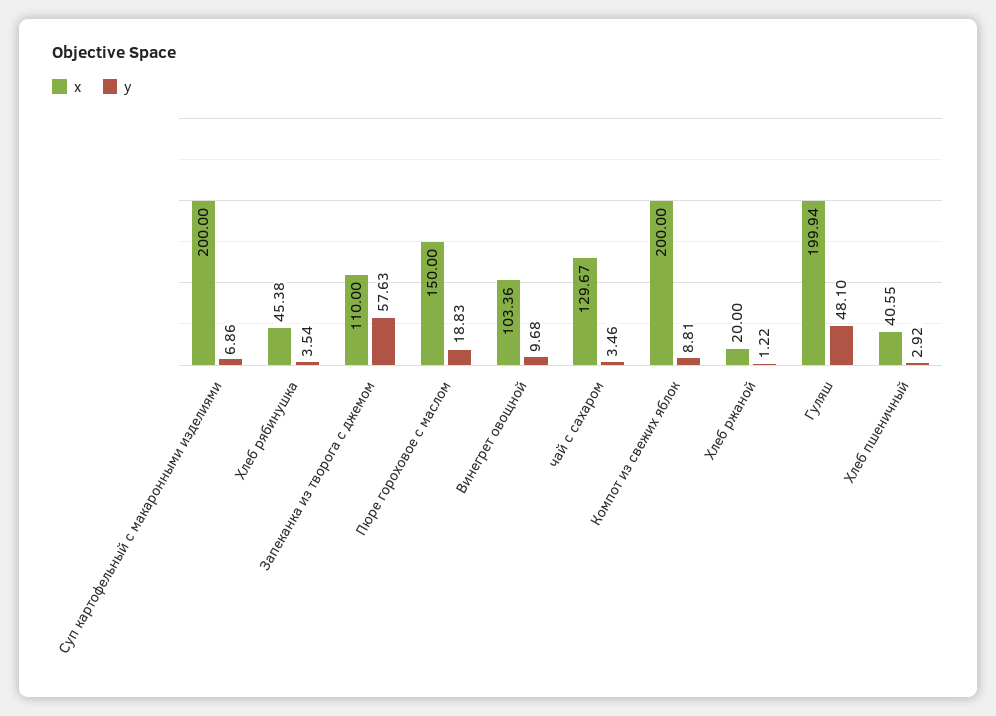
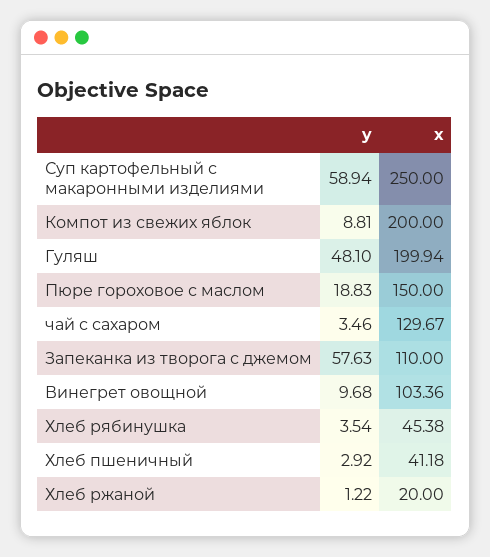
x, Суп картофельный с макаронными изделиями: 200 -> 250
y, Суп картофельный с макаронными изделиями: 6.86 -> 58.94
x, Хлеб пшеничный: 40.55 -> 41.18

